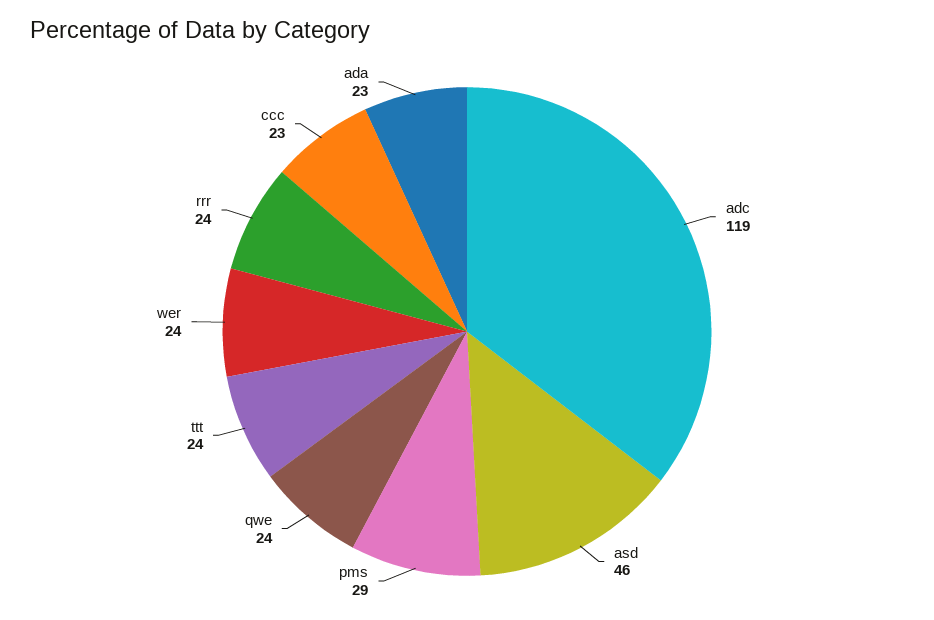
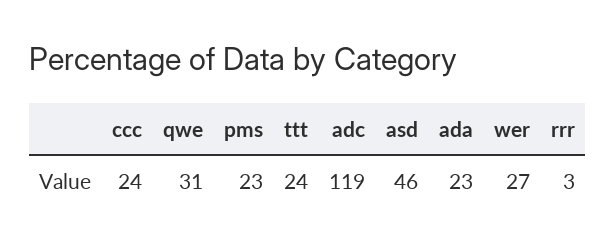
pms: 29 -> 23
qwe: 24 -> 31
wer: 24 -> 27
rrr: 24 -> 3
ccc: 23 -> 24

